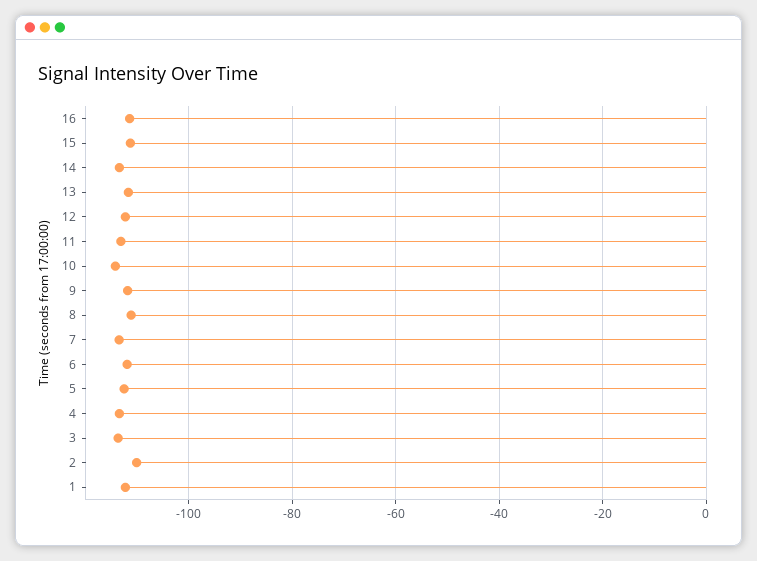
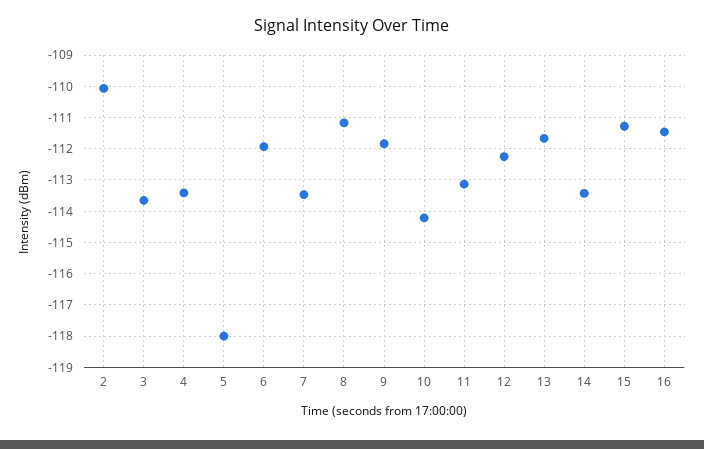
5: -112 -> -118
1: -112 -> none

